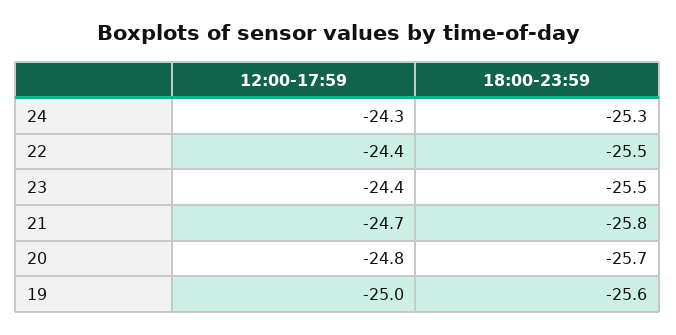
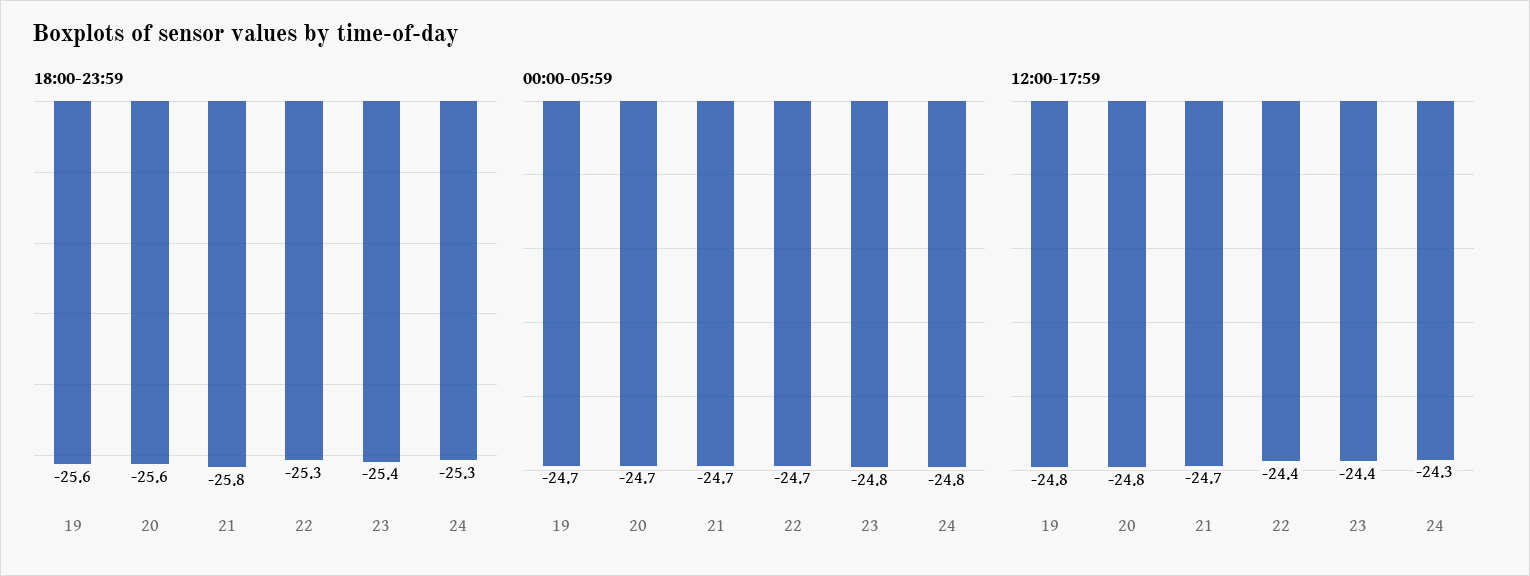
18:00-23:59, 22: -25.5 -> -25.3
18:00-23:59, 23: -25.5 -> -25.4
18:00-23:59, 20: -25.7 -> -25.6
12:00-17:59, 19: -25 -> -24.8
00:00-05:59, 19: none -> -24.7
00:00-05:59, 20: none -> -24.7
00:00-05:59, 21: none -> -24.7
00:00-05:59, 22: none -> -24.7
00:00-05:59, 23: none -> -24.8
00:00-05:59, 24: none -> -24.8

